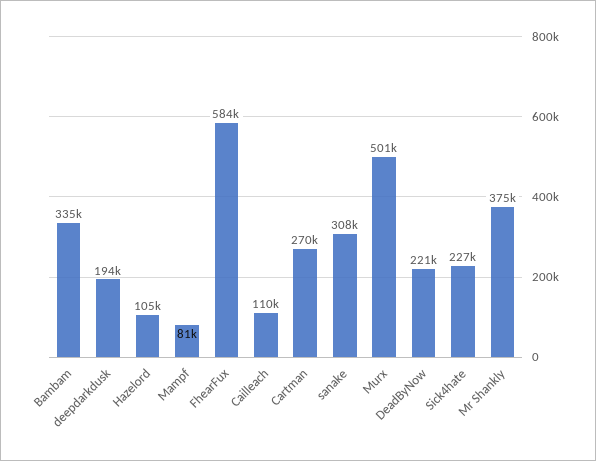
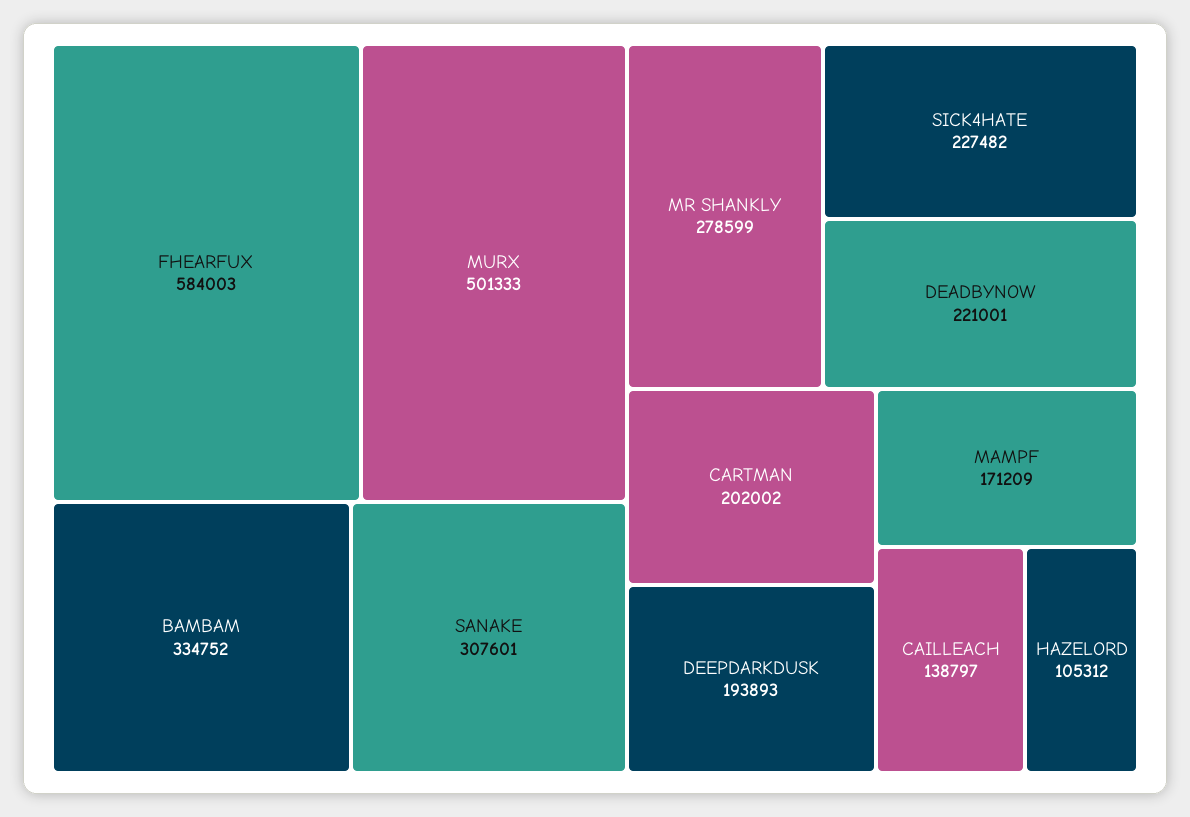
Mampf: 81000 -> 171209
Cailleach: 110000 -> 138797
Cartman: 270000 -> 202002
Mr Shankly: 375000 -> 278599

